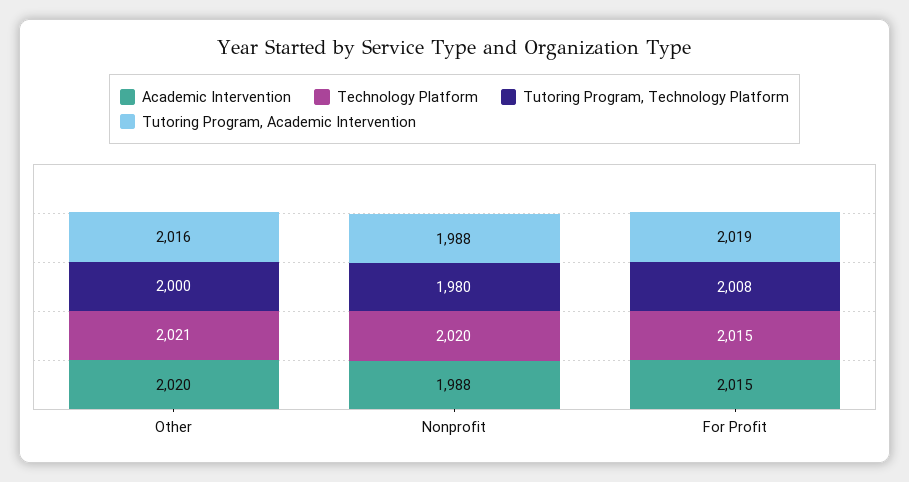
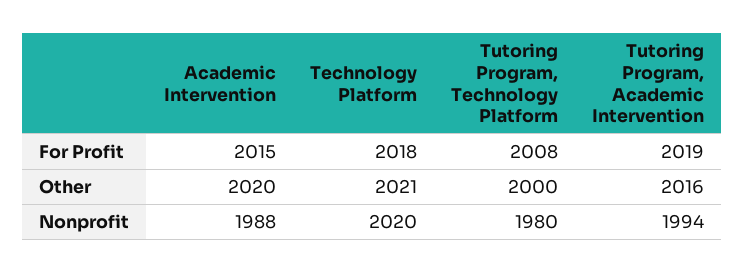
Tutoring Program, Academic Intervention, Nonprofit: 1988 -> 1994
Technology Platform, For Profit: 2015 -> 2018

